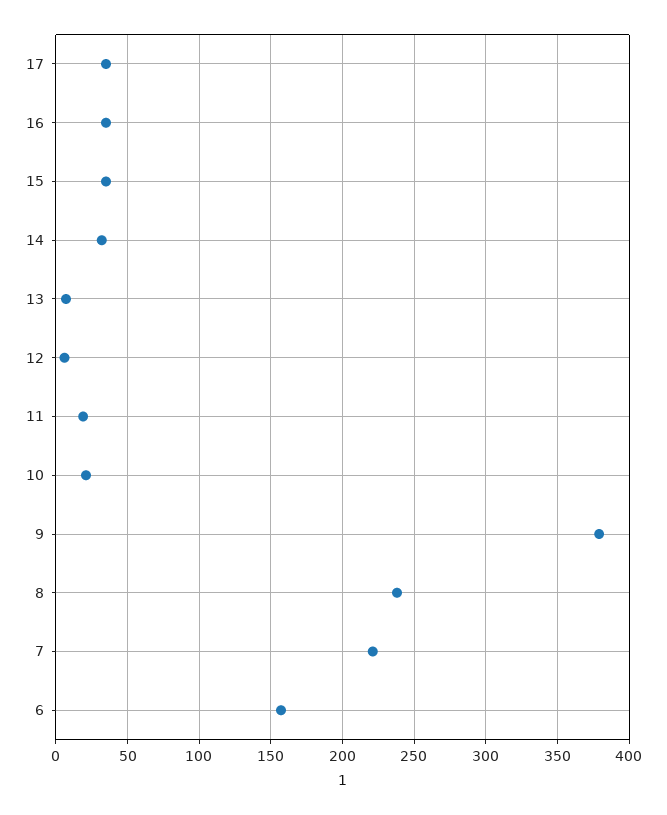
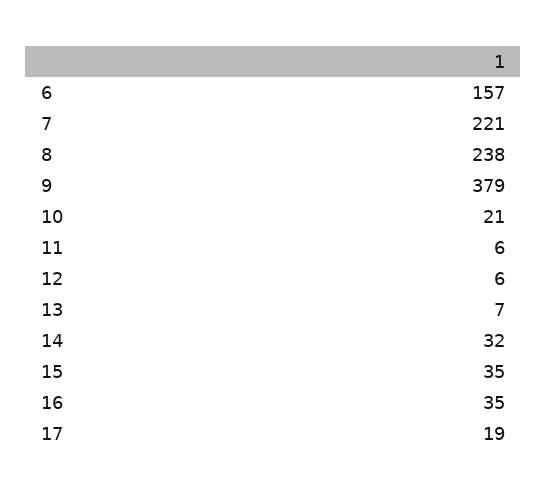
17: 35 -> 19
11: 20 -> 6

